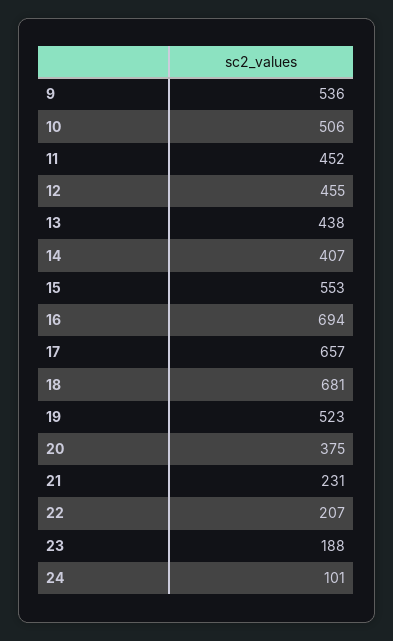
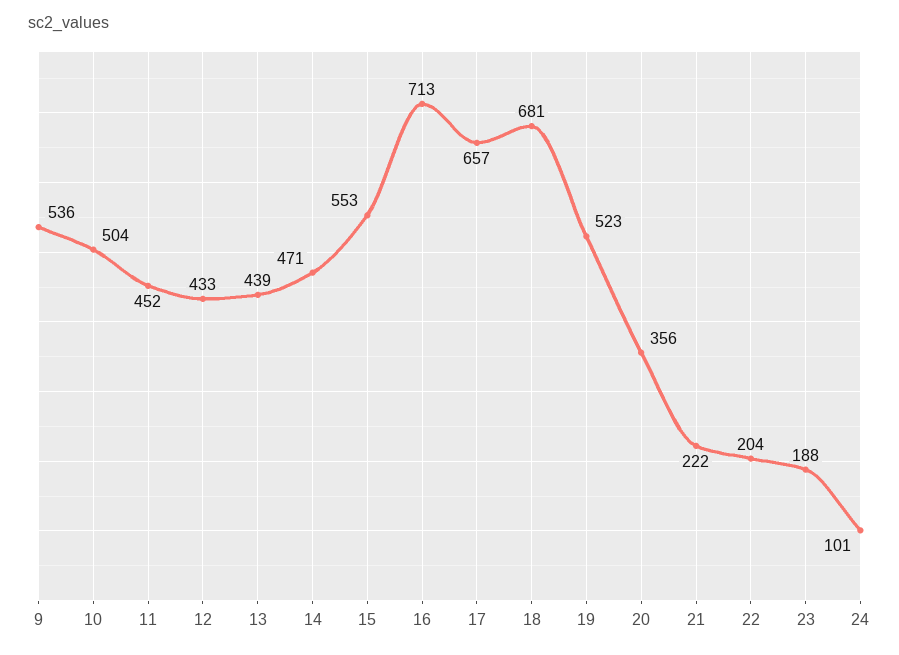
10: 506 -> 504
12: 455 -> 433
13: 438 -> 439
14: 407 -> 471
16: 694 -> 713
20: 375 -> 356
21: 231 -> 222
22: 207 -> 204

